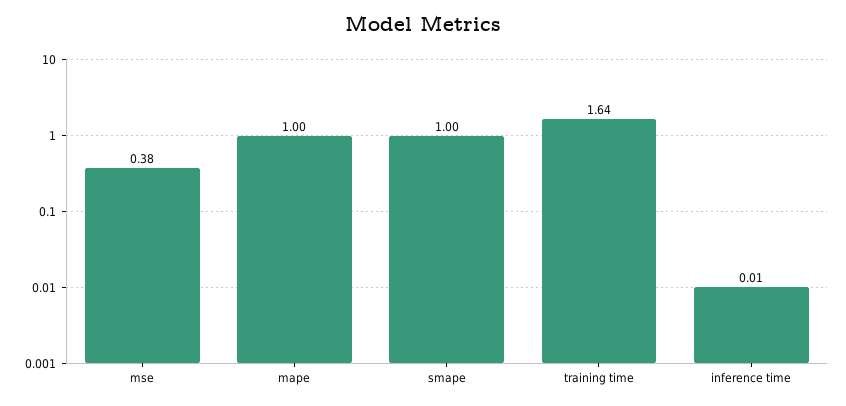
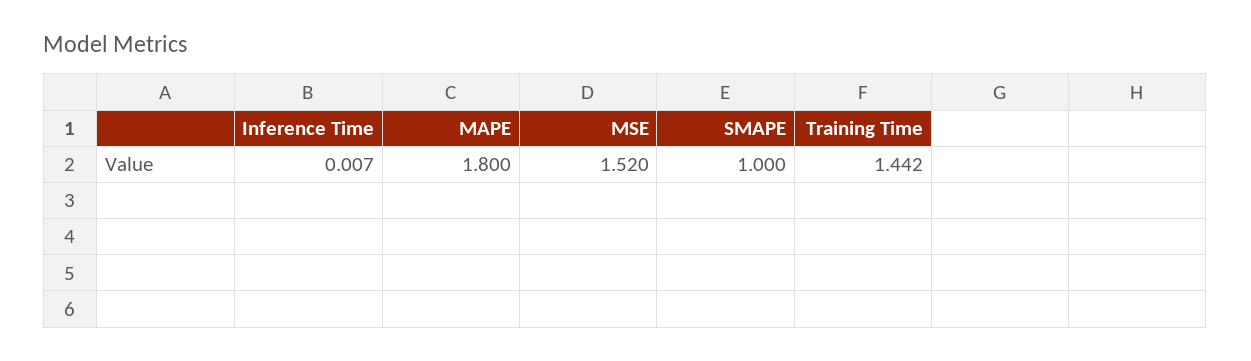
mse: 0.38 -> 1.52
mape: 1 -> 1.8
training time: 1.64 -> 1.442

